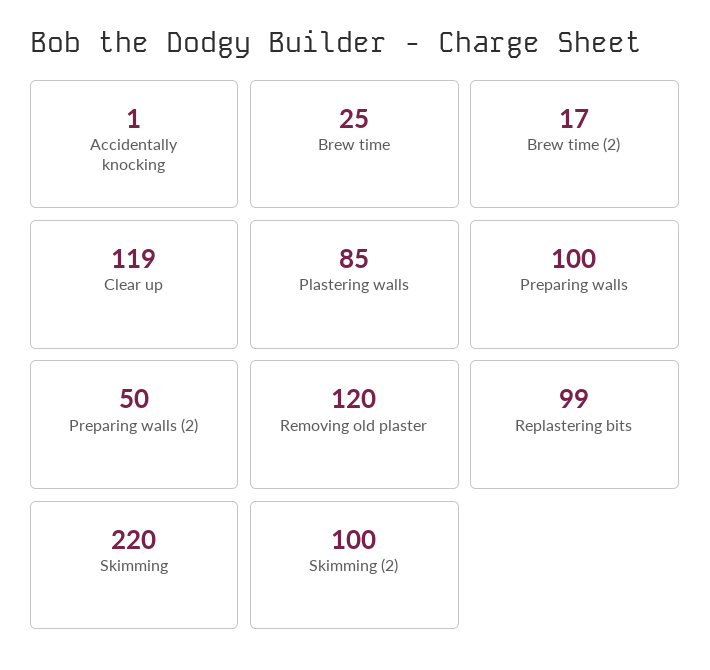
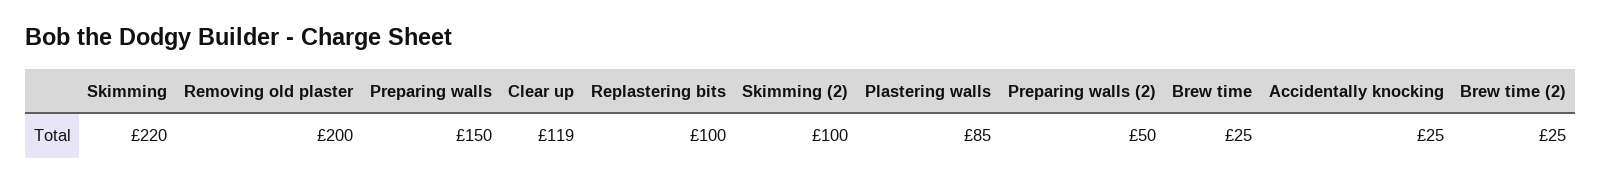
Accidentally knocking: 1 -> 25
Brew time (2): 17 -> 25
Preparing walls: 100 -> 150
Removing old plaster: 120 -> 200
Replastering bits: 99 -> 100

